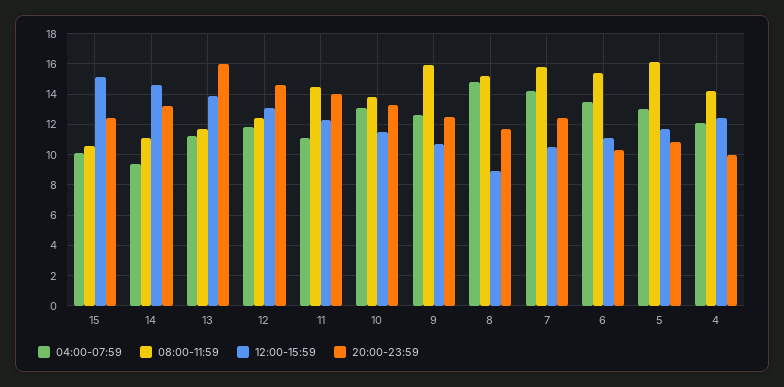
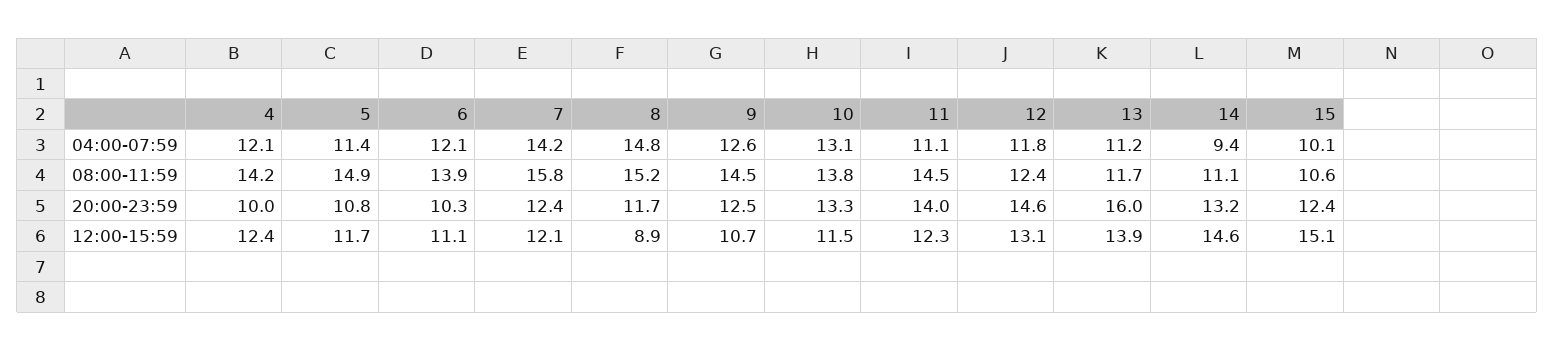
08:00-11:59, 9: 16 -> 14.5
12:00-15:59, 7: 10.5 -> 12.1
04:00-07:59, 6: 13.5 -> 12.1
08:00-11:59, 6: 15.5 -> 13.9
04:00-07:59, 5: 13 -> 11.4
08:00-11:59, 5: 16 -> 14.9

